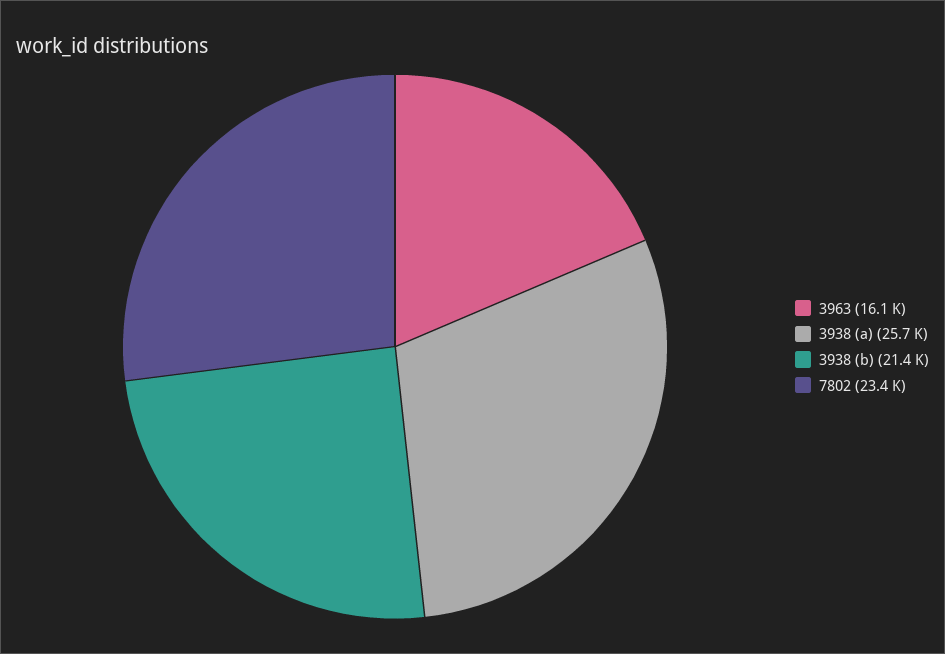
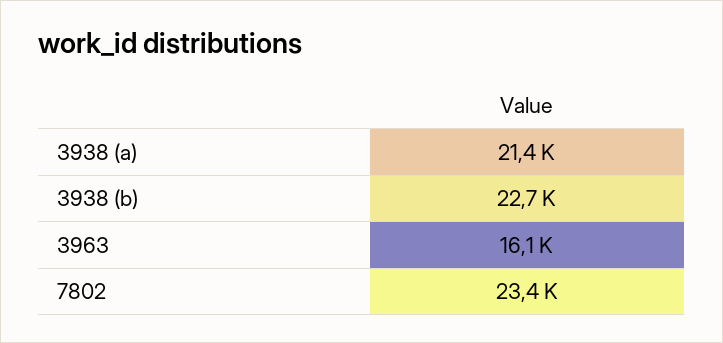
3938 (a): 25700 -> 21400
3938 (b): 21400 -> 22700

